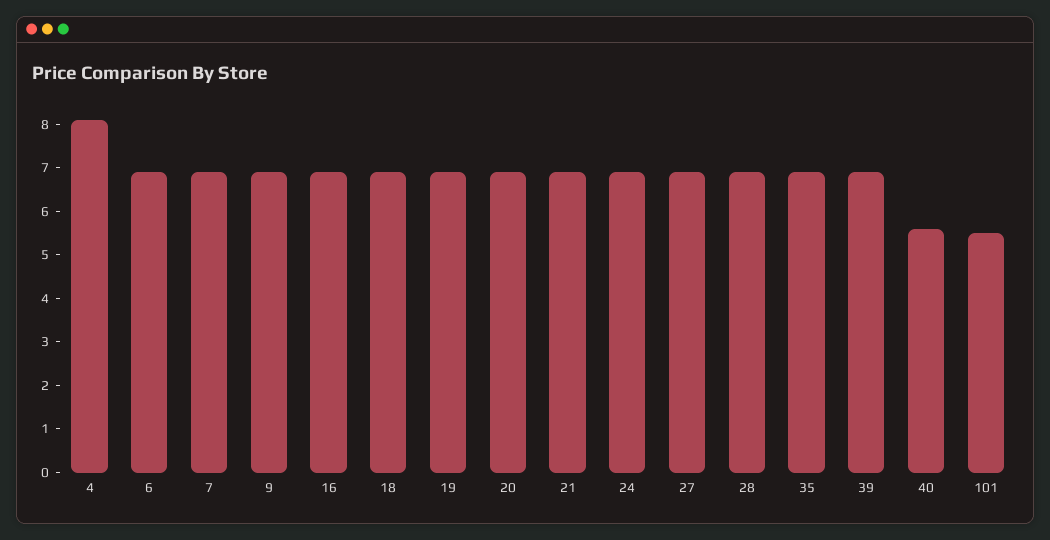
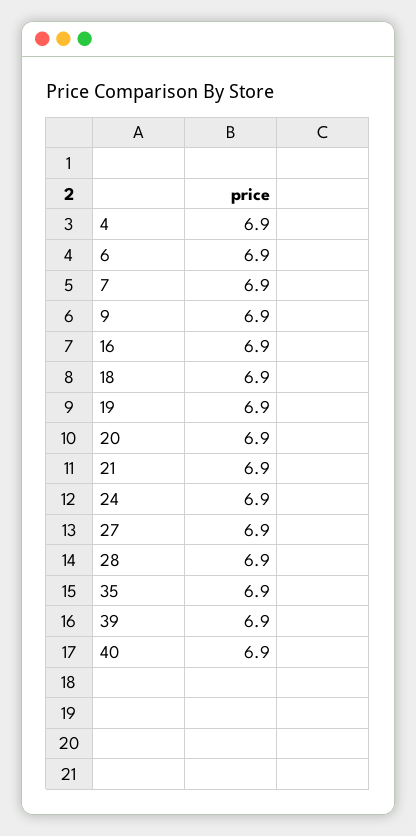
4: 8 -> 6.9
40: 5.5 -> 6.9
101: 5.5 -> none

